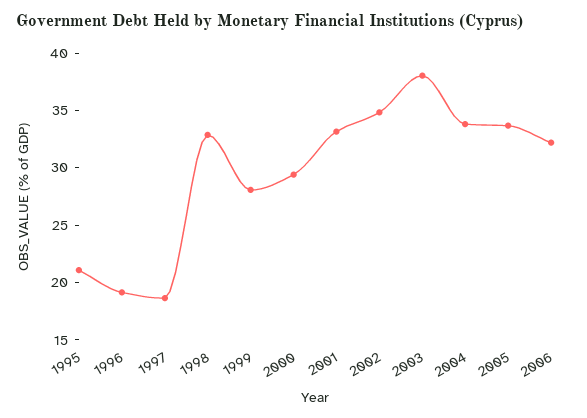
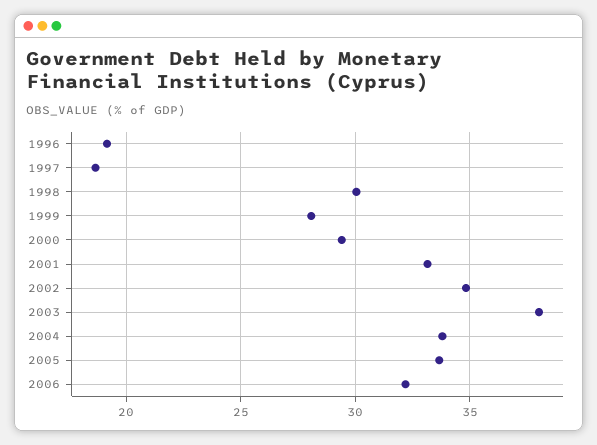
1995: 21 -> none
1998: 33 -> 30

